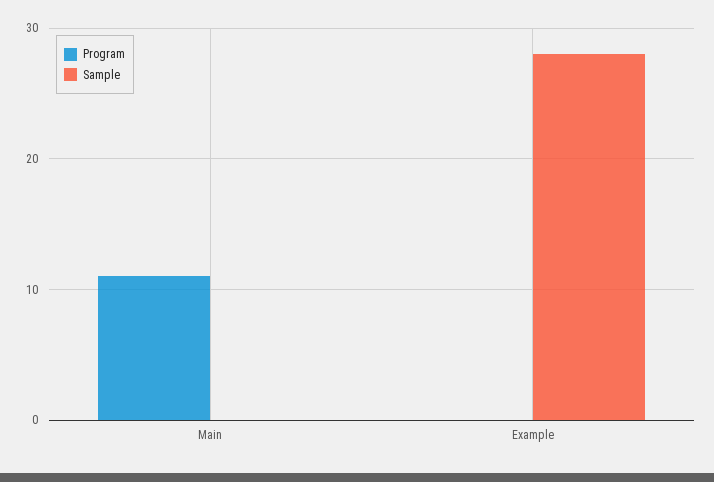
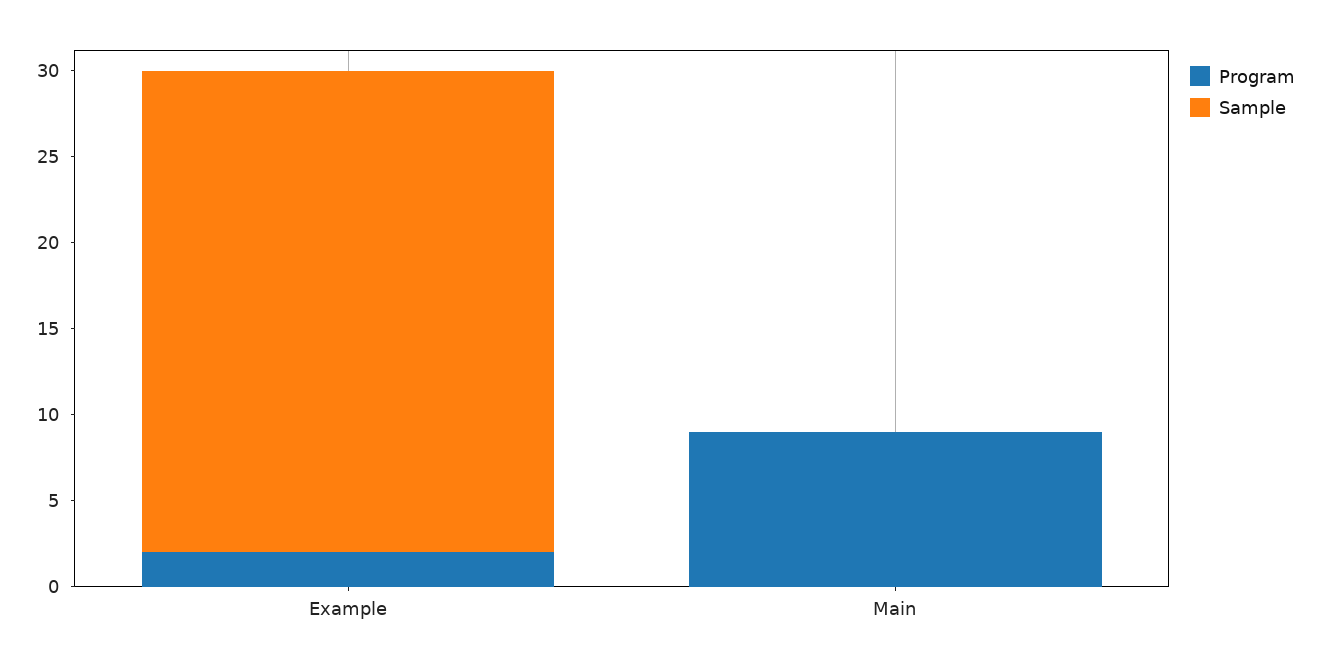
Program, Main: 11 -> 9
Program, Example: 0 -> 2

